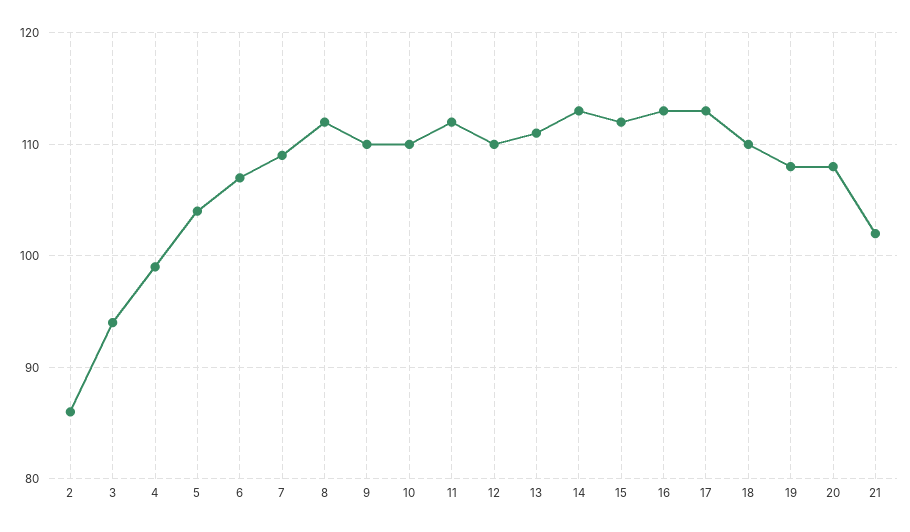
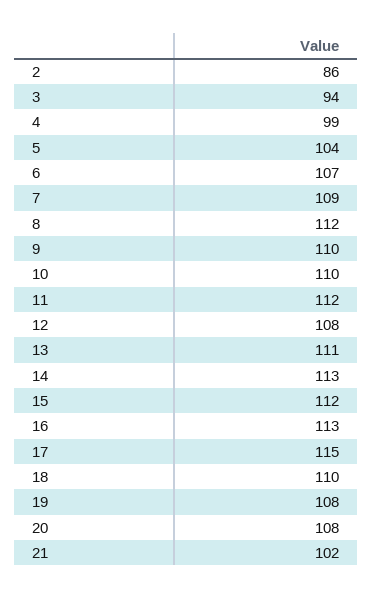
12: 110 -> 108
17: 113 -> 115

